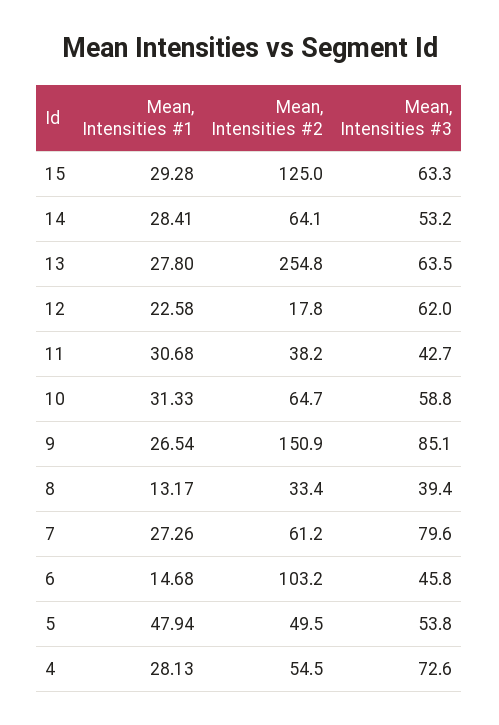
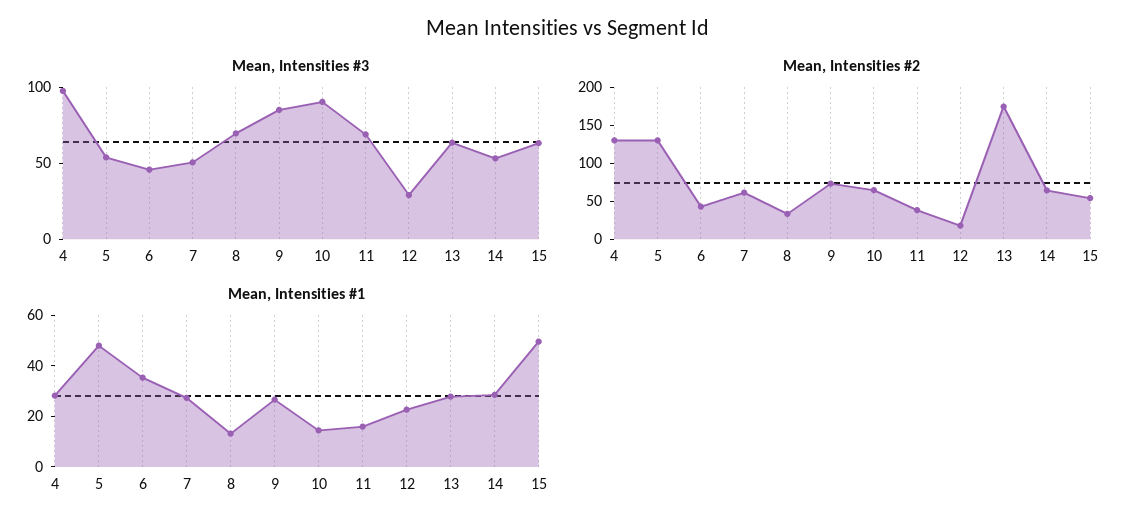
Mean, Intensities #1, 15: 29.28 -> 50
Mean, Intensities #2, 15: 125 -> 50
Mean, Intensities #2, 13: 254.8 -> 175
Mean, Intensities #3, 12: 62 -> 30
Mean, Intensities #1, 11: 30.68 -> 15
Mean, Intensities #3, 11: 42.7 -> 70
Mean, Intensities #1, 10: 31.33 -> 15
Mean, Intensities #3, 10: 58.8 -> 90
Mean, Intensities #2, 9: 150.9 -> 75
Mean, Intensities #3, 8: 39.4 -> 70
Mean, Intensities #3, 7: 79.6 -> 50
Mean, Intensities #1, 6: 14.68 -> 35
Mean, Intensities #2, 6: 103.2 -> 50
Mean, Intensities #2, 5: 49.5 -> 125
Mean, Intensities #2, 4: 54.5 -> 125
Mean, Intensities #3, 4: 72.6 -> 100

